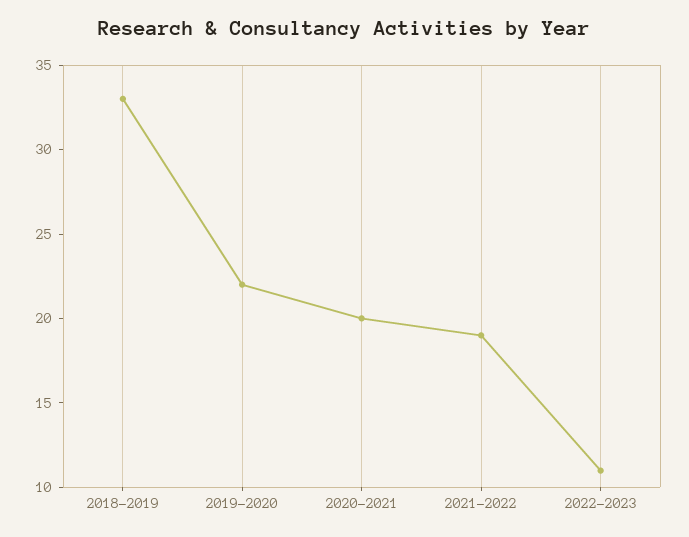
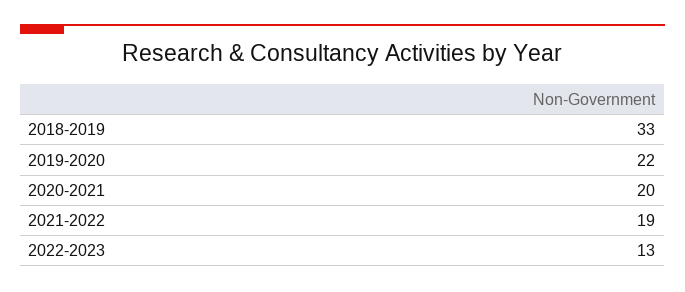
2022-2023: 11 -> 13

